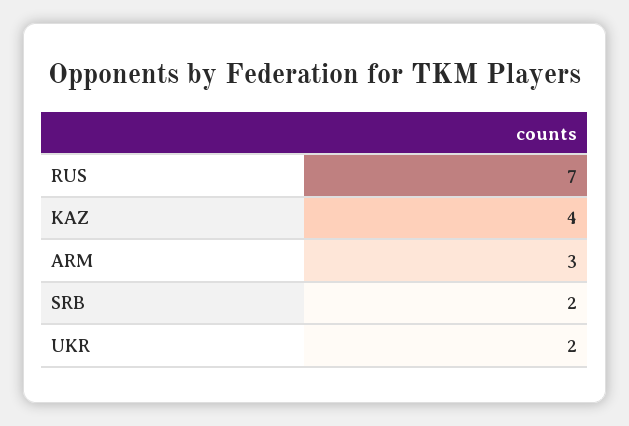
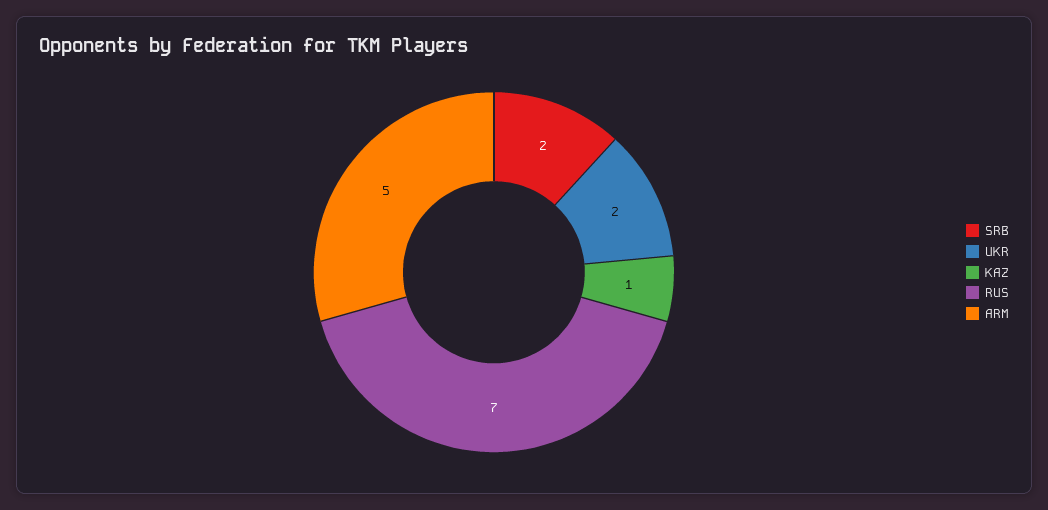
KAZ: 4 -> 1
ARM: 3 -> 5

